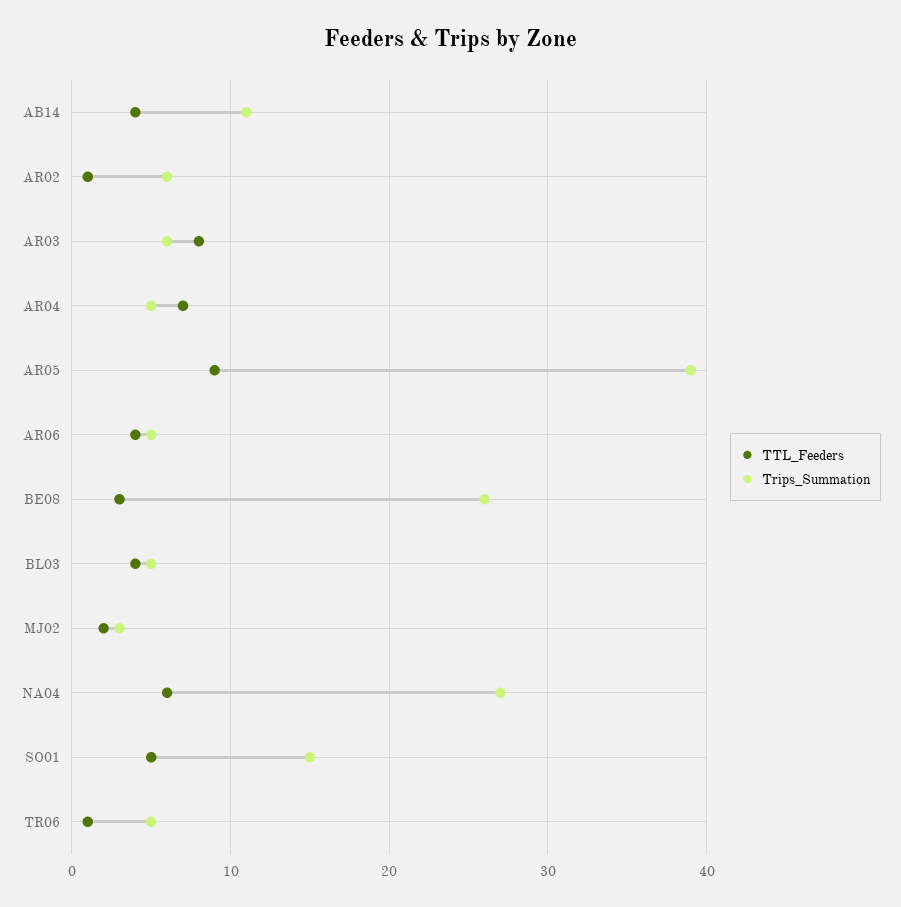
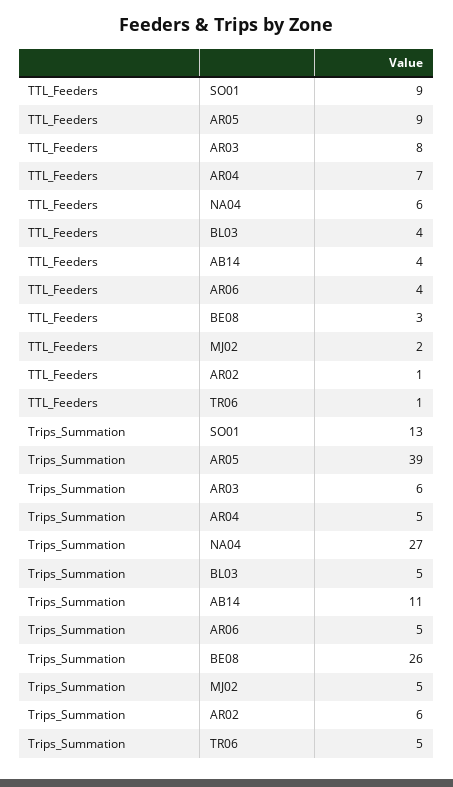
Trips_Summation, MJ02: 3 -> 5
TTL_Feeders, SO01: 5 -> 9
Trips_Summation, SO01: 15 -> 13

